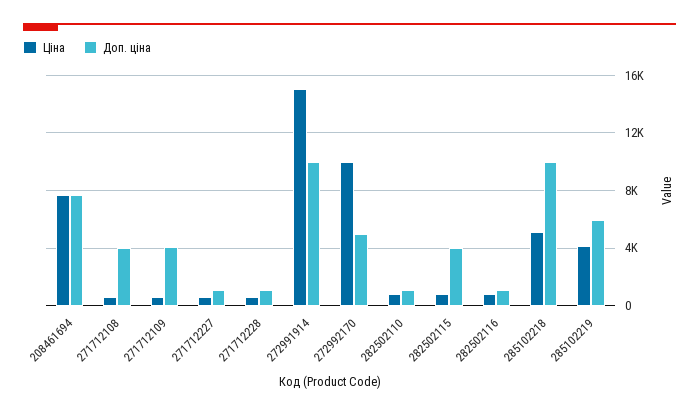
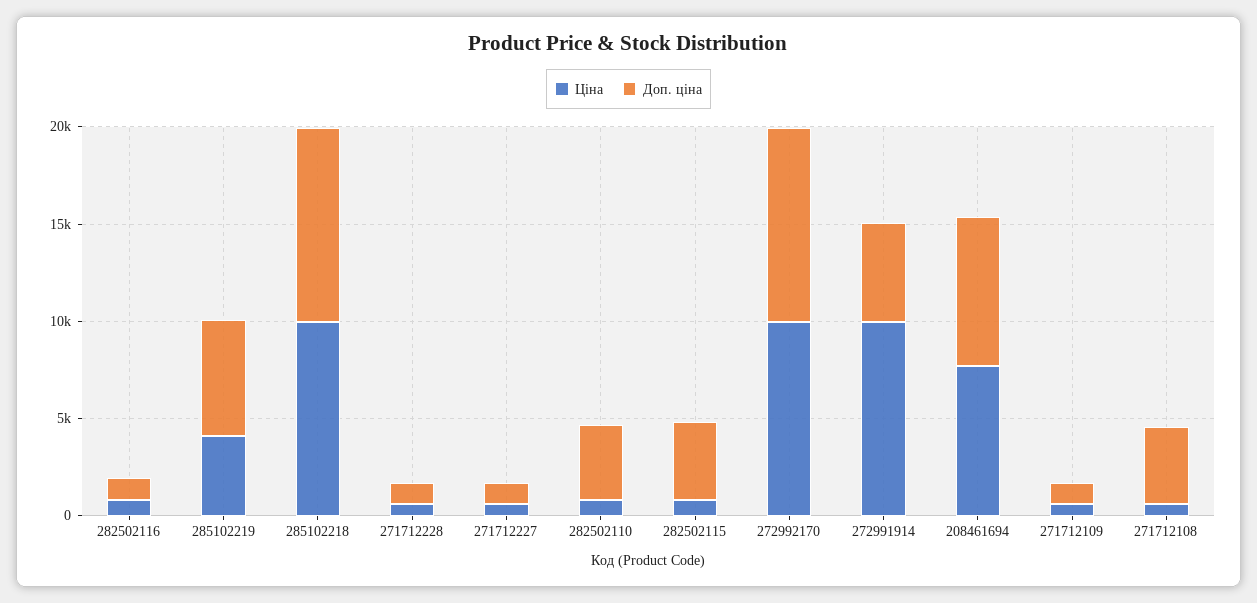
Доп. ціна, 271712109: 4000 -> 1000
Ціна, 272991914: 15000 -> 10000
Доп. ціна, 272991914: 10000 -> 5000
Доп. ціна, 272992170: 5000 -> 10000
Доп. ціна, 282502110: 1000 -> 4000
Ціна, 285102218: 5000 -> 10000

